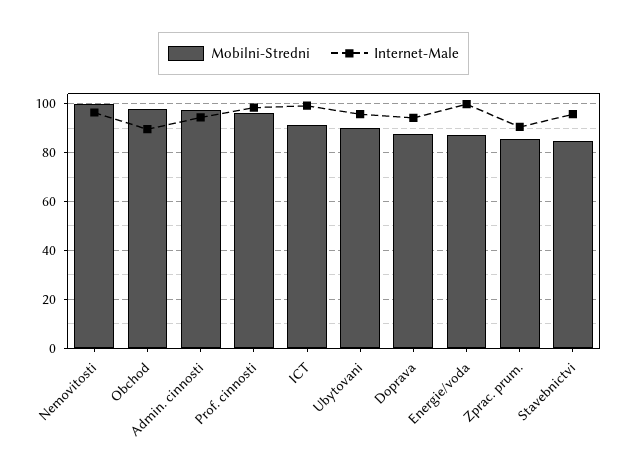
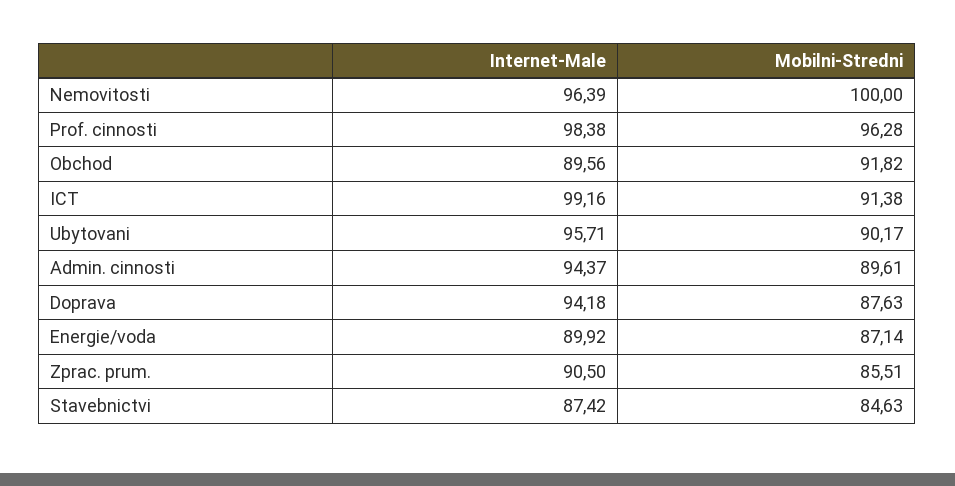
Mobilni-Stredni, Obchod: 97.5 -> 91.82
Mobilni-Stredni, Admin. cinnosti: 97.5 -> 89.61
Internet-Male, Energie/voda: 100 -> 89.92
Internet-Male, Stavebnictvi: 95 -> 87.42

